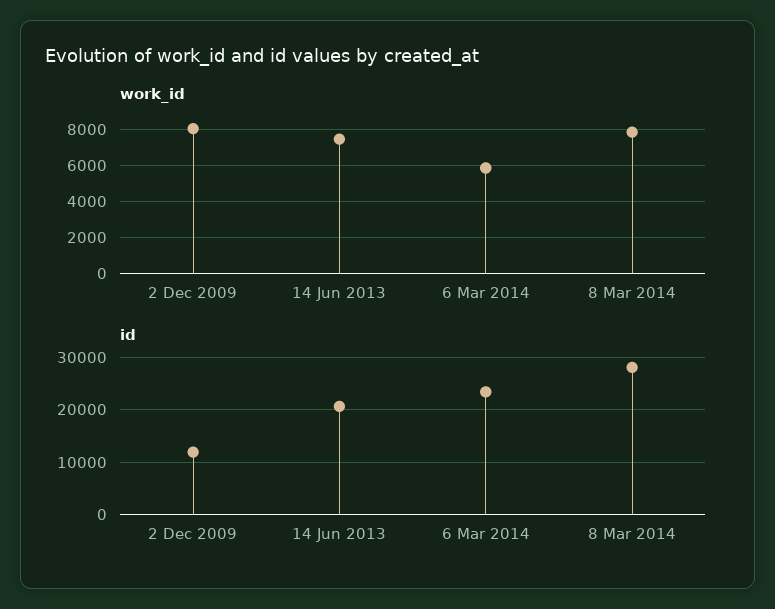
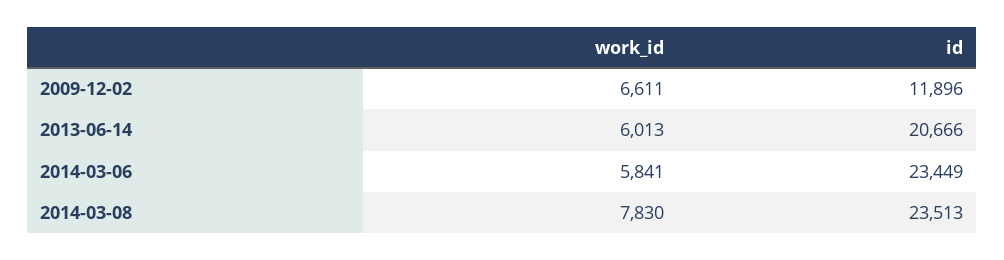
work_id, 2 Dec 2009: 8000 -> 6611
work_id, 14 Jun 2013: 7500 -> 6013
id, 8 Mar 2014: 28000 -> 23513

